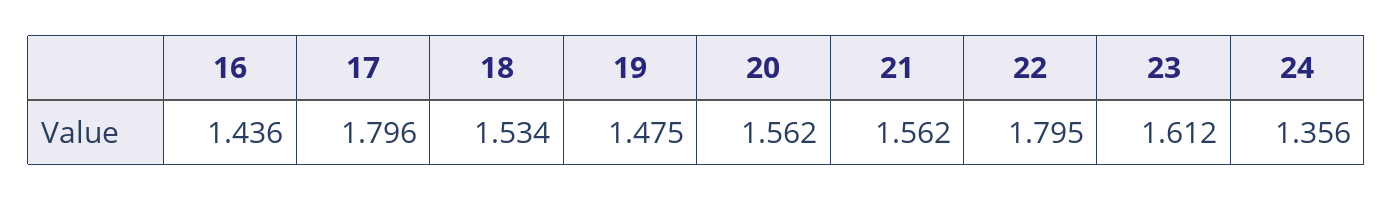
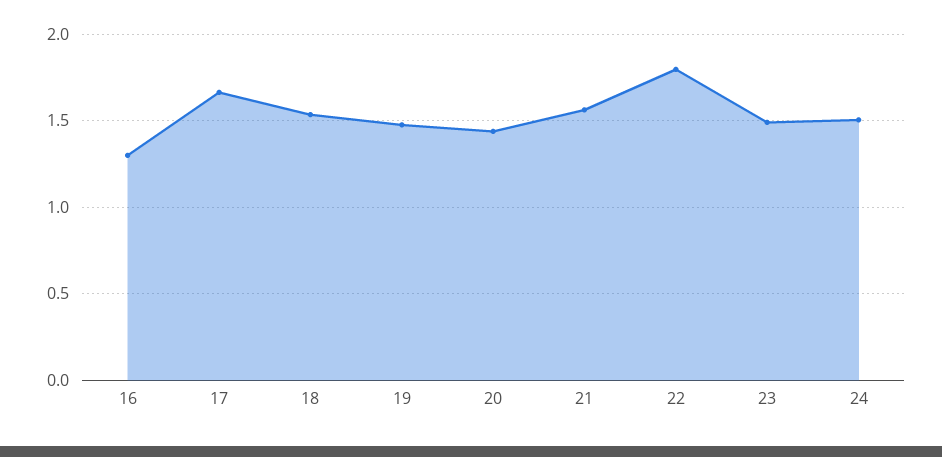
16: 1.436 -> 1.3
17: 1.796 -> 1.65
20: 1.562 -> 1.45
23: 1.612 -> 1.5
24: 1.356 -> 1.5

